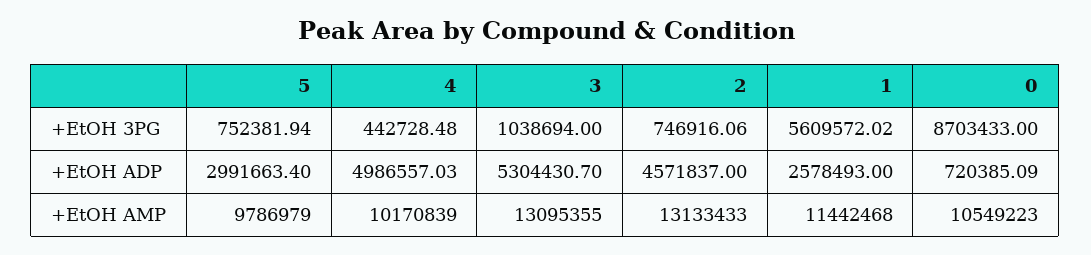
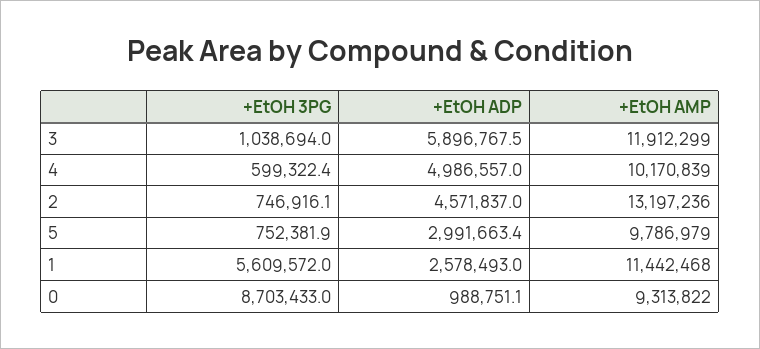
4, +EtOH 3PG: 442728.48 -> 599322.4
3, +EtOH ADP: 5304430.7 -> 5896767.5
0, +EtOH ADP: 720385.09 -> 988751.1
3, +EtOH AMP: 13095355 -> 11912299
2, +EtOH AMP: 13133433 -> 13197236
0, +EtOH AMP: 10549223 -> 9313822

